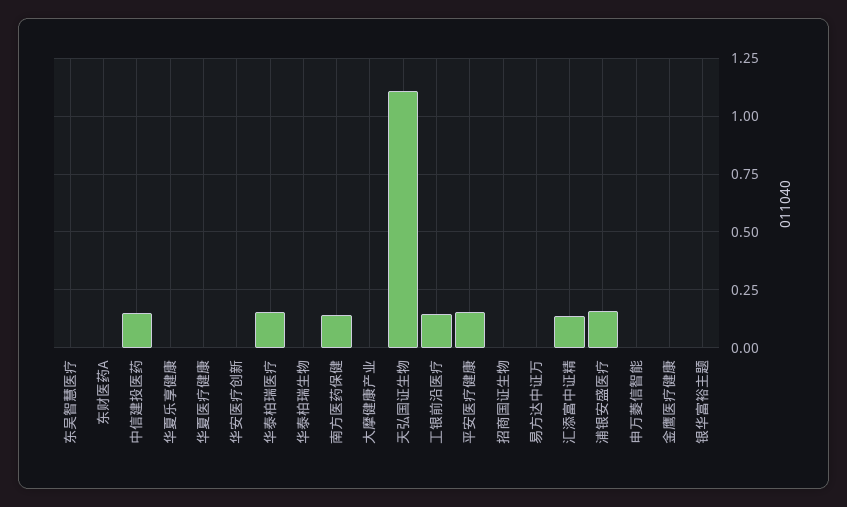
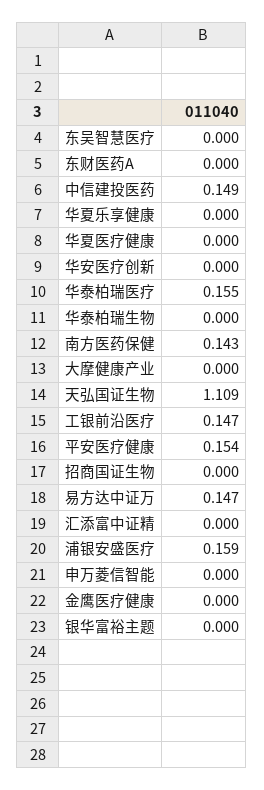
易方达中证万: 0 -> 0.147
汇添富中证精: 0.15 -> 0

